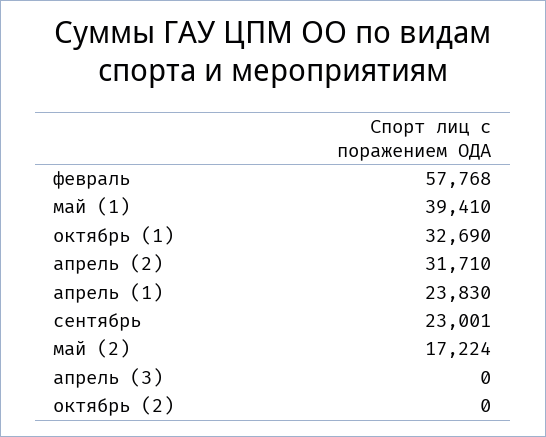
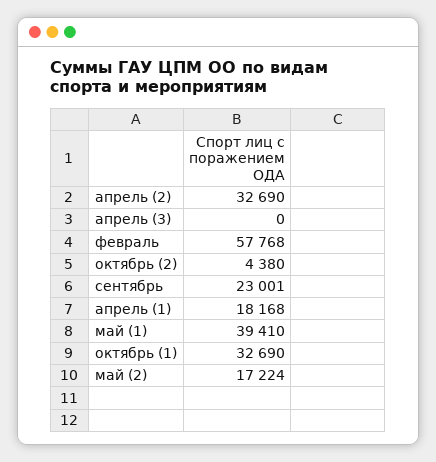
апрель (2): 31710 -> 32690
апрель (1): 23830 -> 18168
октябрь (2): 0 -> 4380

